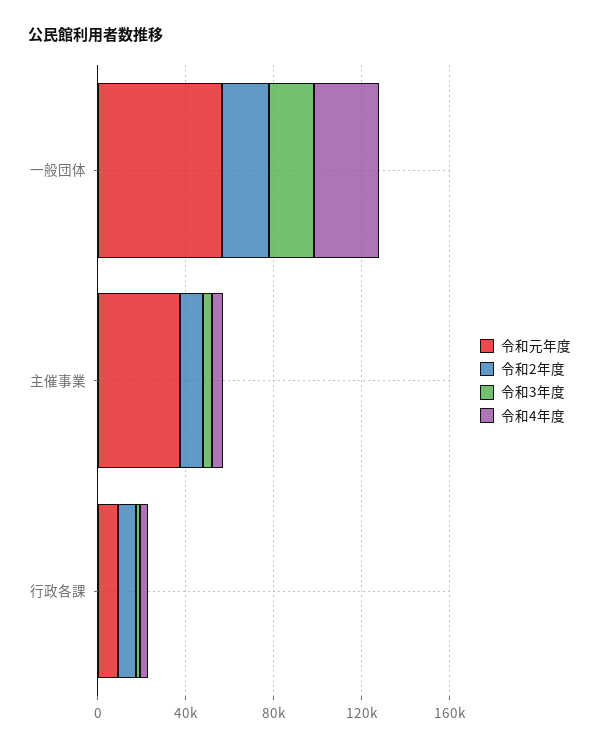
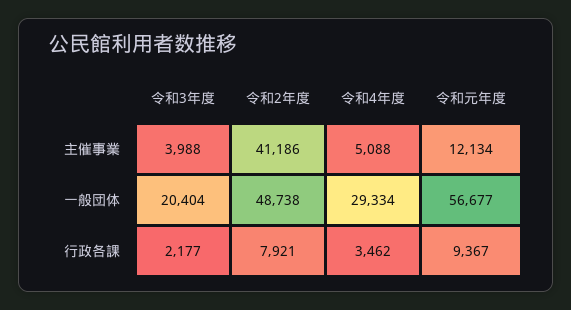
令和2年度, 一般団体: 20000 -> 48738
令和元年度, 主催事業: 40000 -> 12134
令和2年度, 主催事業: 10000 -> 41186

